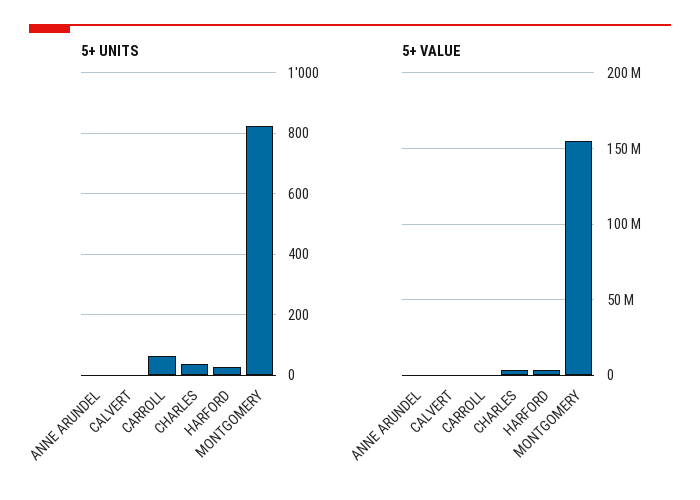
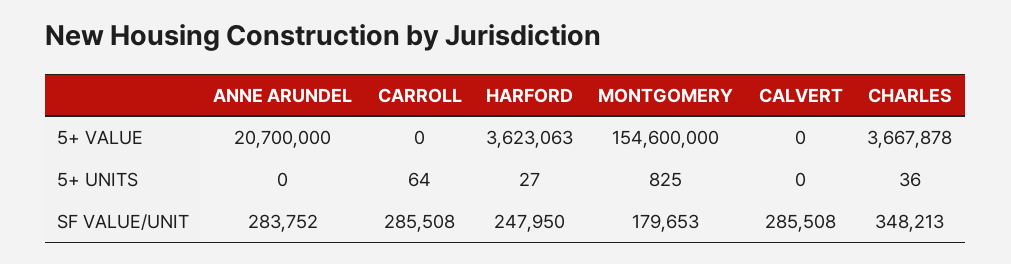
5+ VALUE, ANNE ARUNDEL: 0 -> 20700000
SF VALUE/UNIT, ANNE ARUNDEL: none -> 283752
SF VALUE/UNIT, CARROLL: none -> 285508
SF VALUE/UNIT, HARFORD: none -> 247950
SF VALUE/UNIT, MONTGOMERY: none -> 179653
SF VALUE/UNIT, CALVERT: none -> 285508
SF VALUE/UNIT, CHARLES: none -> 348213

